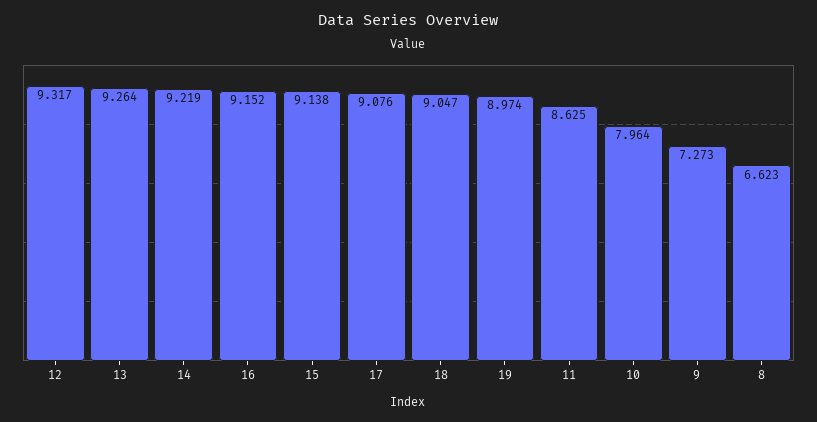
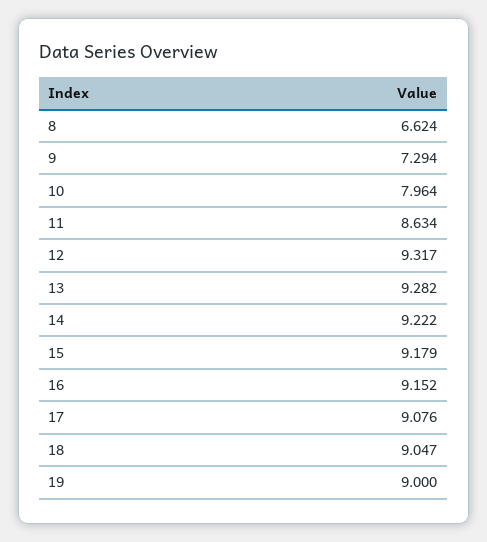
13: 9.264 -> 9.282
14: 9.219 -> 9.222
15: 9.138 -> 9.179
19: 8.974 -> 9
11: 8.625 -> 8.634
9: 7.273 -> 7.294
8: 6.623 -> 6.624

